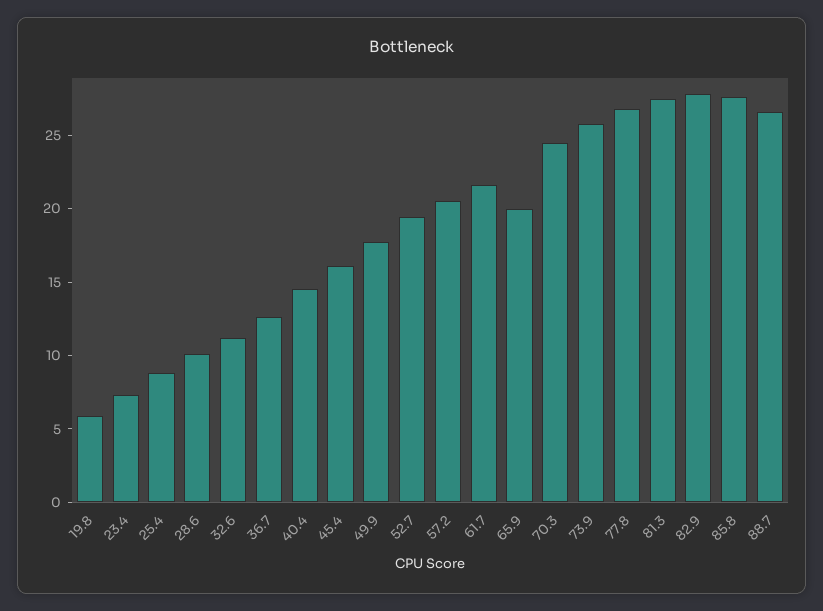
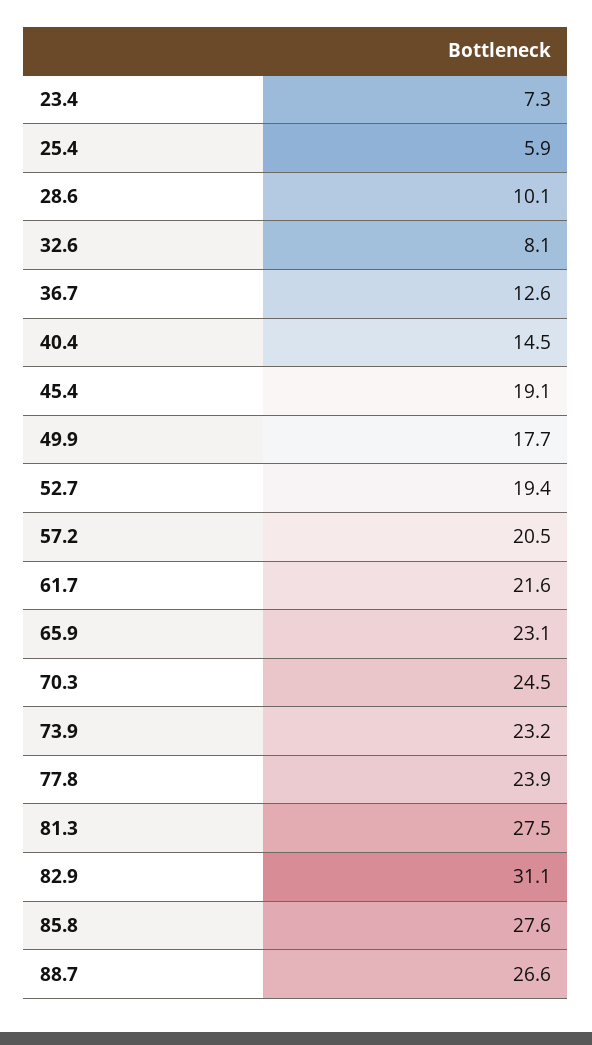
19.8: 6 -> none
25.4: 9 -> 5.9
32.6: 11 -> 8.1
45.4: 16 -> 19.1
65.9: 20 -> 23.1
73.9: 26 -> 23.2
77.8: 27 -> 23.9
82.9: 28 -> 31.1

